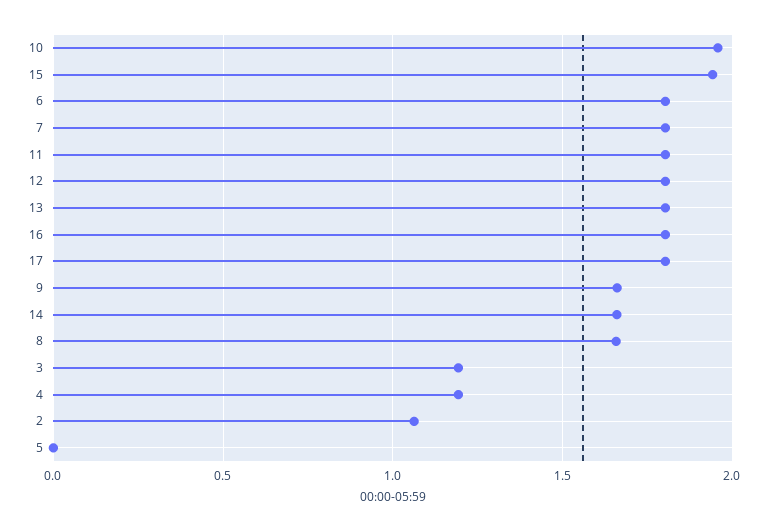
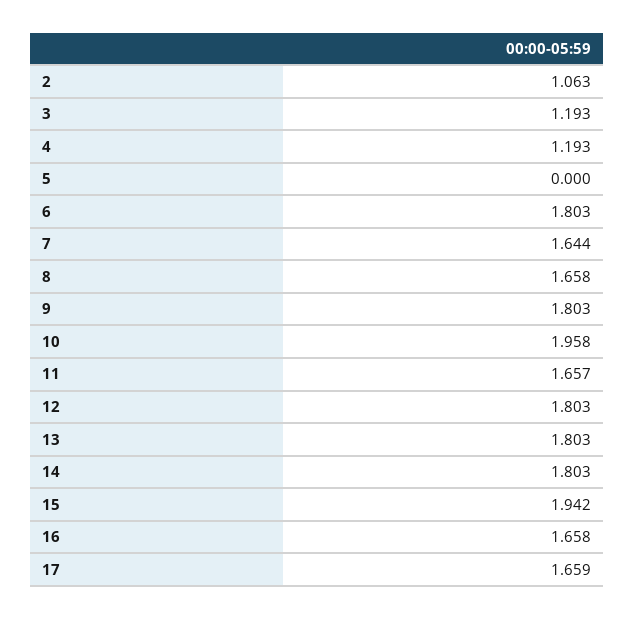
7: 1.8 -> 1.644
11: 1.8 -> 1.657
16: 1.8 -> 1.658
17: 1.8 -> 1.659
9: 1.65 -> 1.803
14: 1.65 -> 1.803

